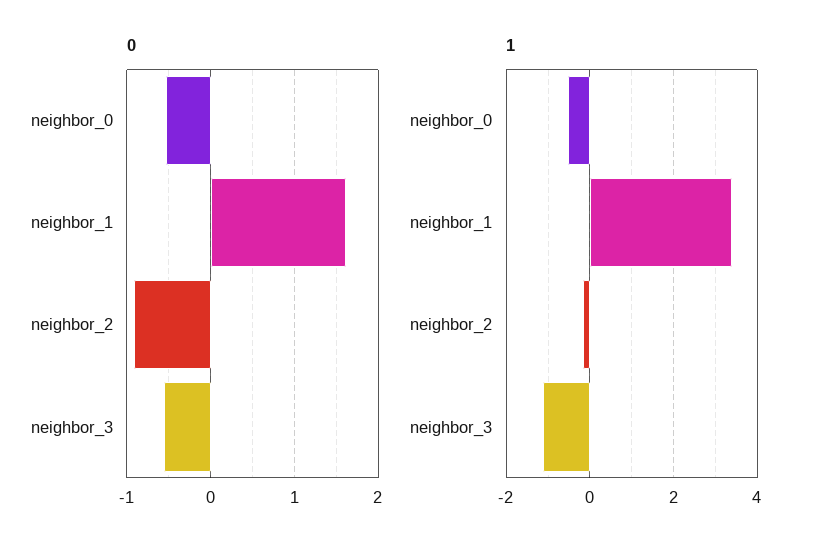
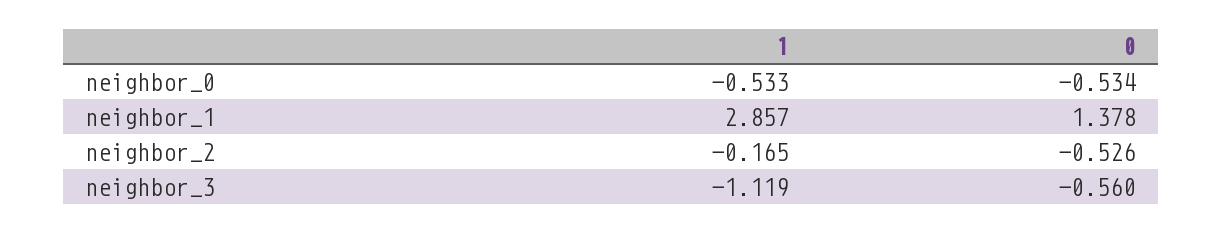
0, neighbor_1: 1.6 -> 1.378
0, neighbor_2: -0.9 -> -0.526
1, neighbor_1: 3.4 -> 2.857

